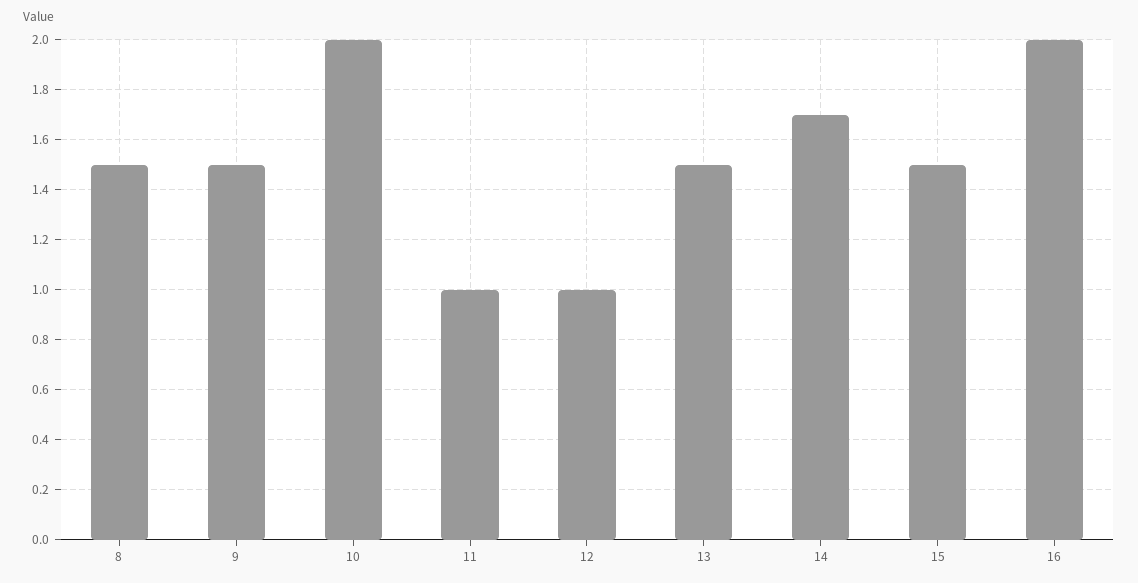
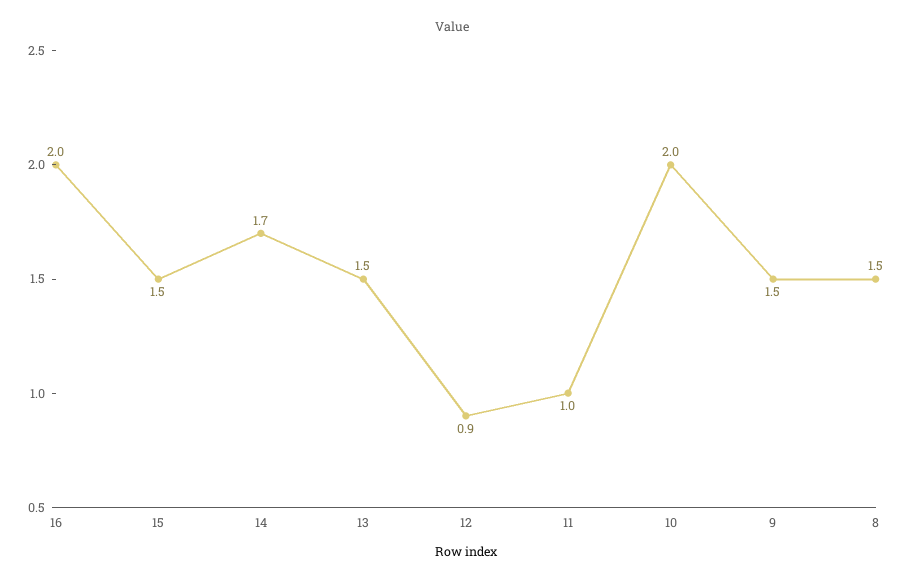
12: 1 -> 0.9

